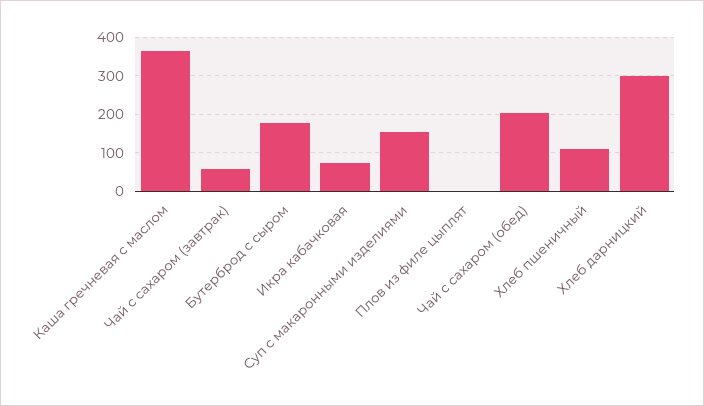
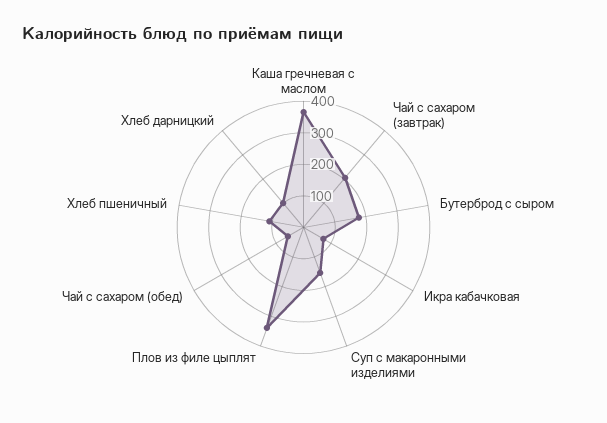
Чай с сахаром (завтрак): 60 -> 200
Плов из филе цыплят: 0 -> 350
Чай с сахаром (обед): 200 -> 50
Хлеб дарницкий: 300 -> 100

